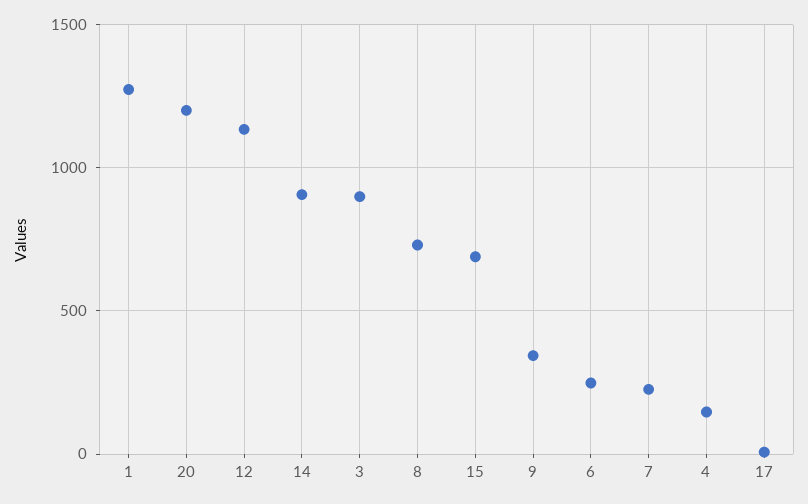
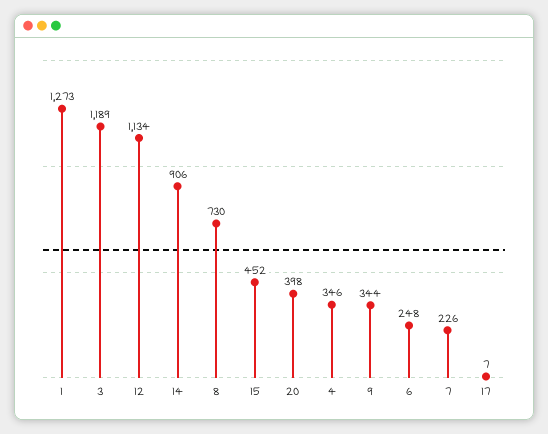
20: 1200 -> 398
3: 900 -> 1189
15: 700 -> 452
4: 150 -> 346

